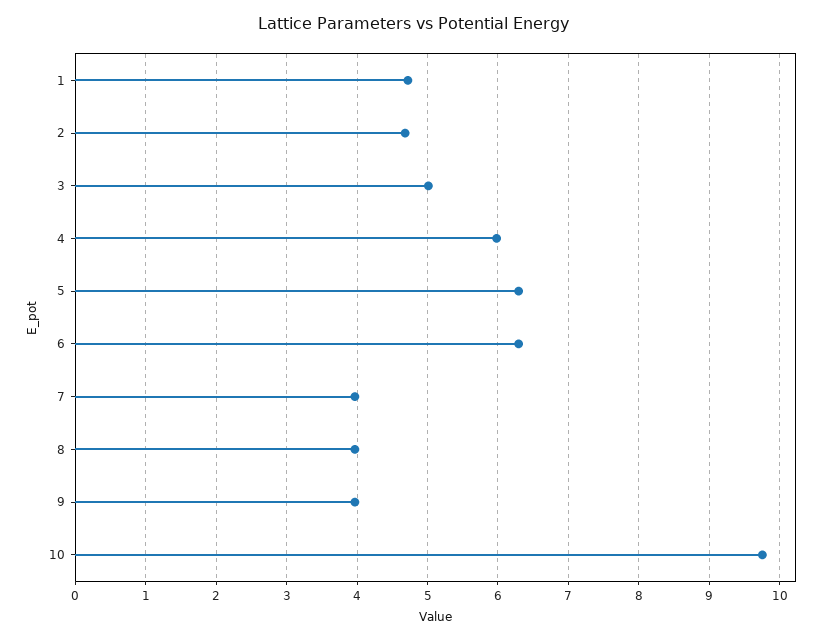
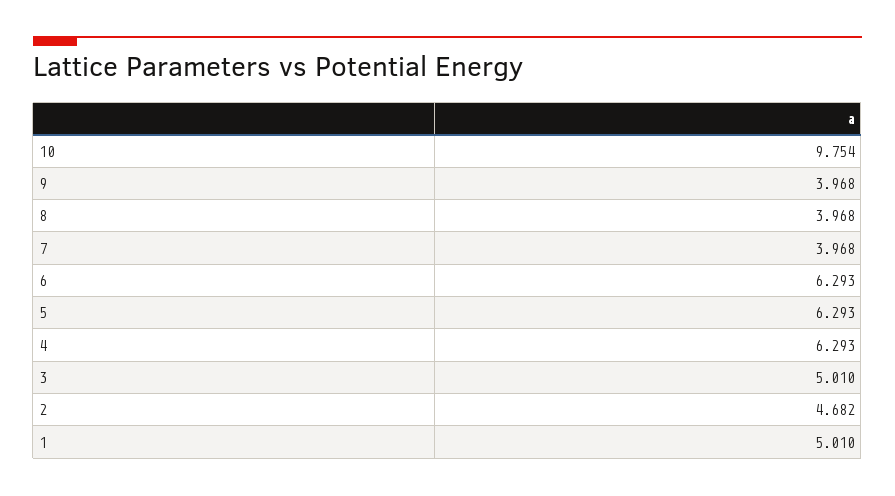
1: 4.7 -> 5.01
4: 6 -> 6.293

